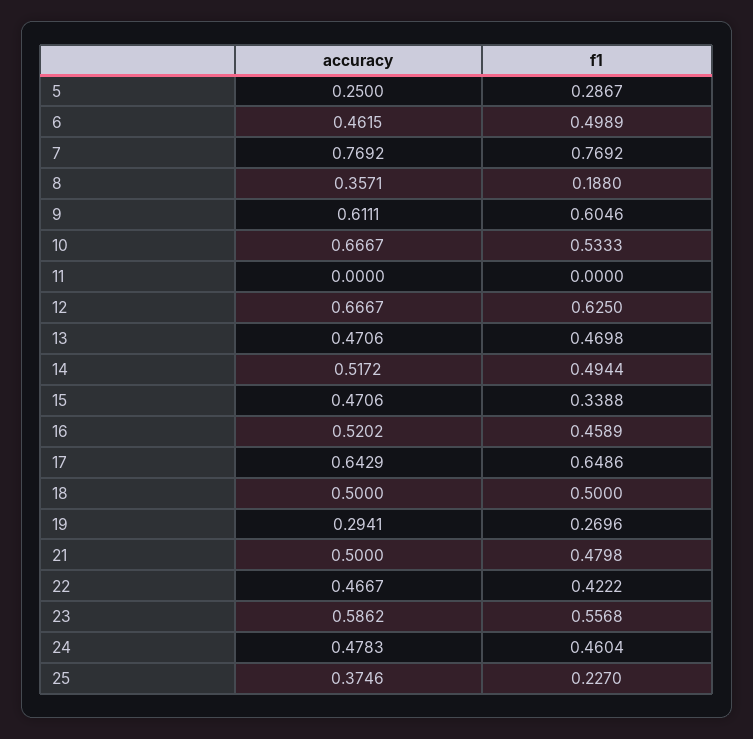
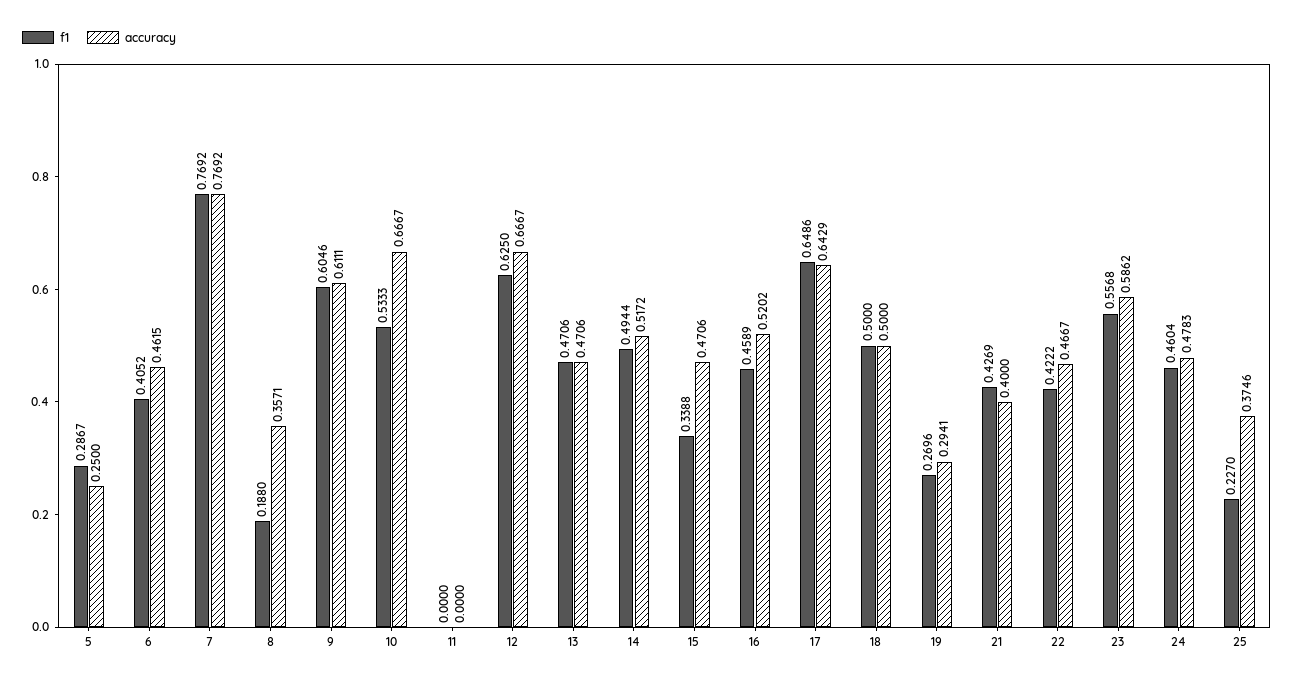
f1, 6: 0.4989 -> 0.4052
f1, 13: 0.4698 -> 0.4706
accuracy, 21: 0.5 -> 0.4
f1, 21: 0.4798 -> 0.4269

